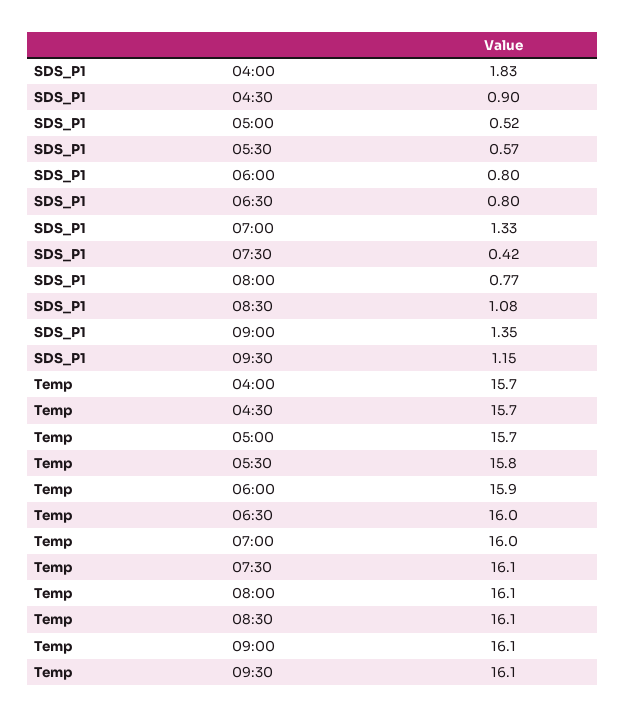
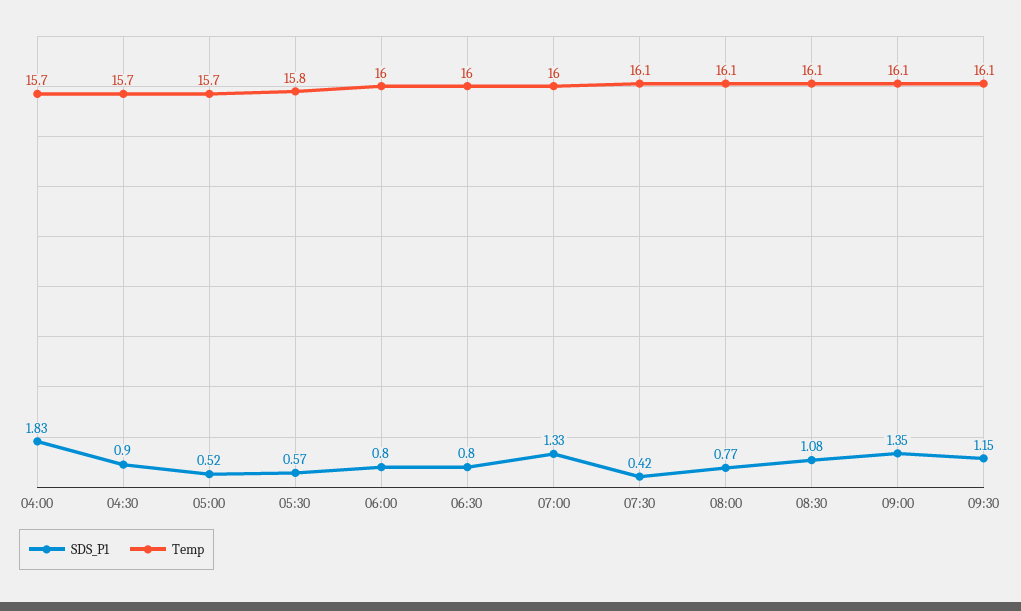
Temp, 06:00: 15.9 -> 16

